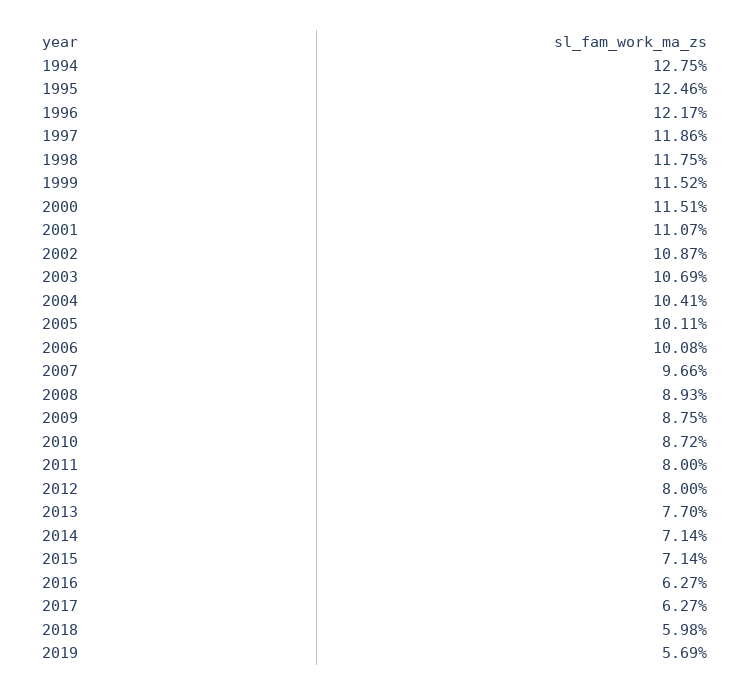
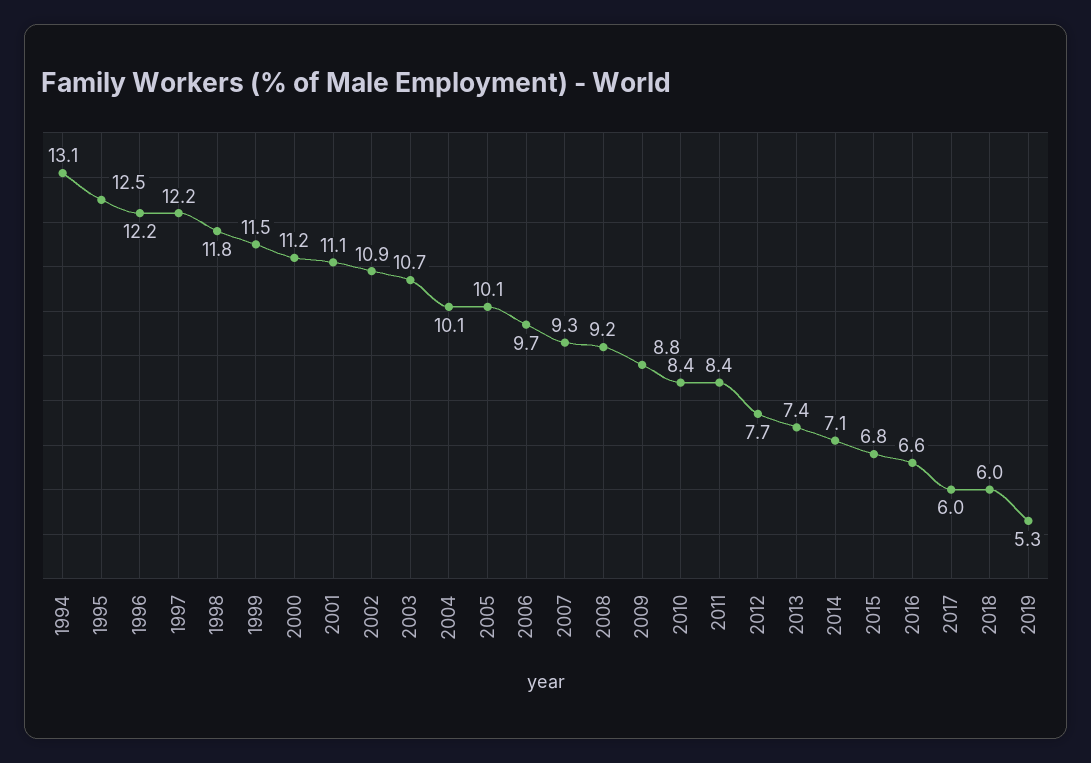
1994: 12.75 -> 13.1
1997: 11.86 -> 12.2
2000: 11.51 -> 11.2
2004: 10.41 -> 10.1
2006: 10.08 -> 9.7
2007: 9.66 -> 9.3
2008: 8.93 -> 9.2
2010: 8.72 -> 8.4
2011: 8 -> 8.4
2012: 8 -> 7.7
2013: 7.7 -> 7.4
2015: 7.14 -> 6.8
2016: 6.27 -> 6.6
2017: 6.27 -> 6
2019: 5.69 -> 5.3

